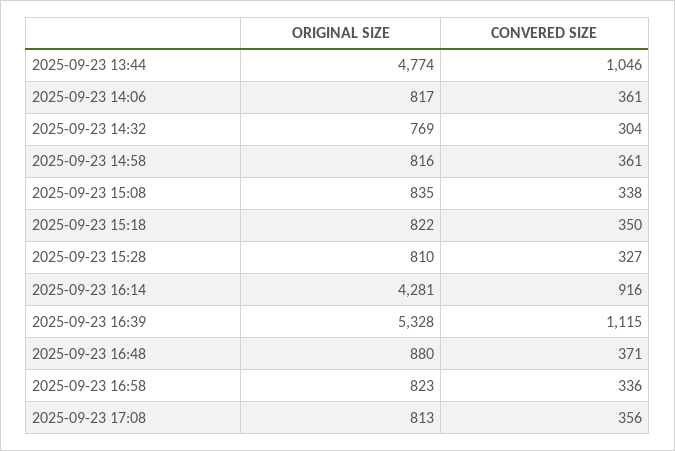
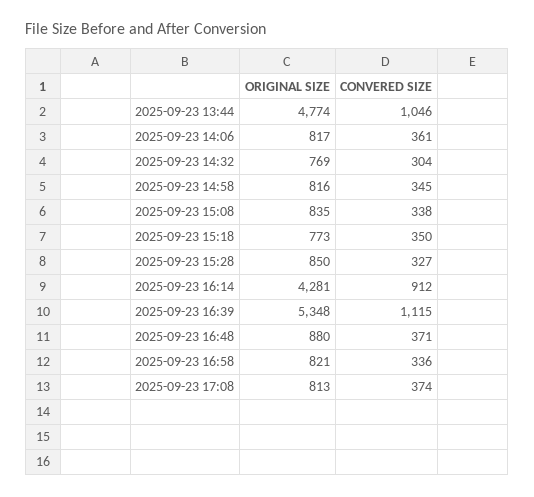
CONVERED SIZE, 2025-09-23 14:58: 361 -> 345
ORIGINAL SIZE, 2025-09-23 15:18: 822 -> 773
ORIGINAL SIZE, 2025-09-23 15:28: 810 -> 850
CONVERED SIZE, 2025-09-23 16:14: 916 -> 912
ORIGINAL SIZE, 2025-09-23 16:39: 5328 -> 5348
ORIGINAL SIZE, 2025-09-23 16:58: 823 -> 821
CONVERED SIZE, 2025-09-23 17:08: 356 -> 374

